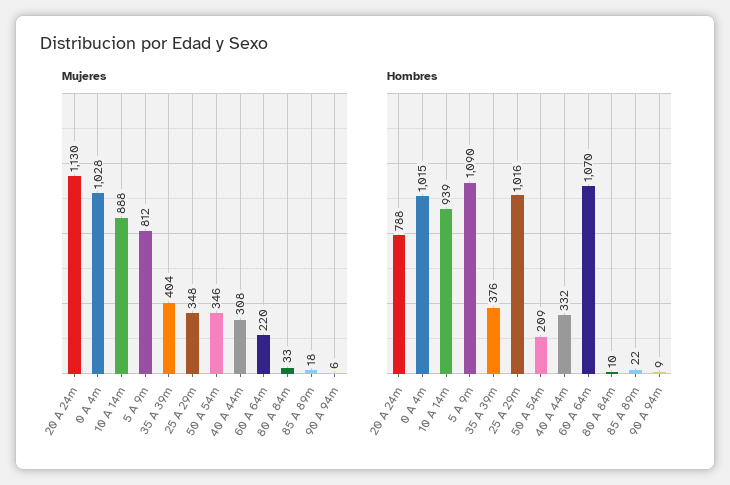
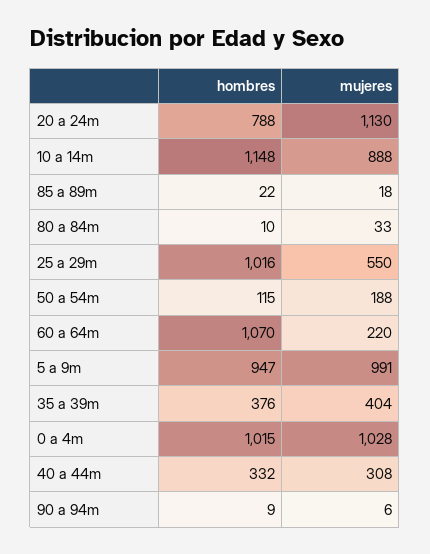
Mujeres, 5 A 9m: 812 -> 991
Mujeres, 25 A 29m: 348 -> 550
Mujeres, 50 A 54m: 346 -> 188
Hombres, 10 A 14m: 939 -> 1148
Hombres, 5 A 9m: 1090 -> 947
Hombres, 50 A 54m: 209 -> 115

